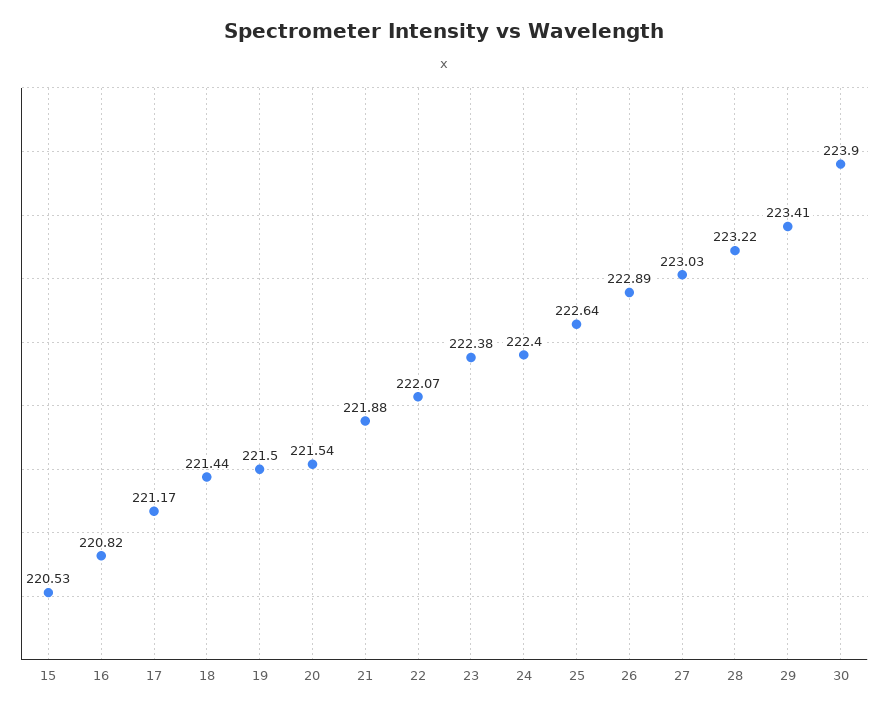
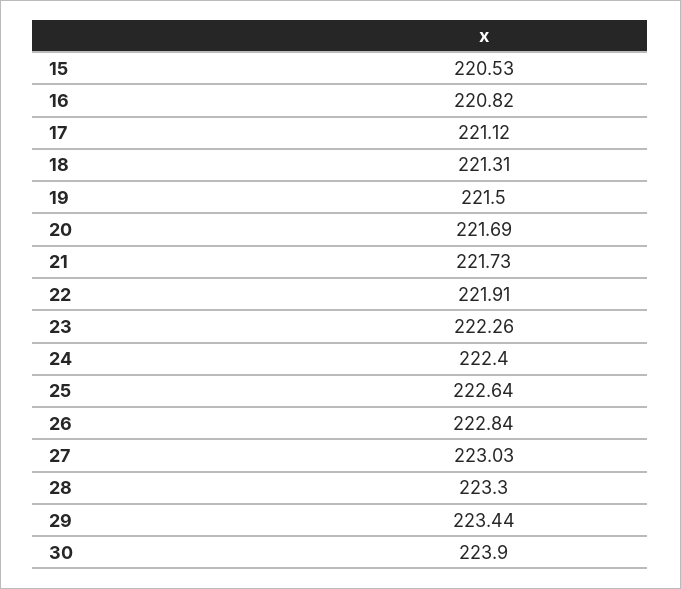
17: 221.17 -> 221.12
18: 221.44 -> 221.31
20: 221.54 -> 221.69
21: 221.88 -> 221.73
22: 222.07 -> 221.91
23: 222.38 -> 222.26
26: 222.89 -> 222.84
28: 223.22 -> 223.3
29: 223.41 -> 223.44

